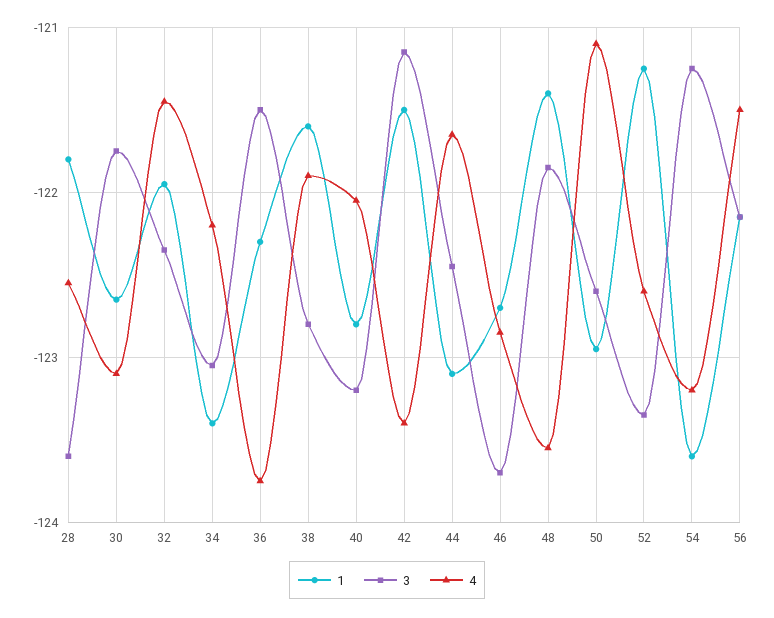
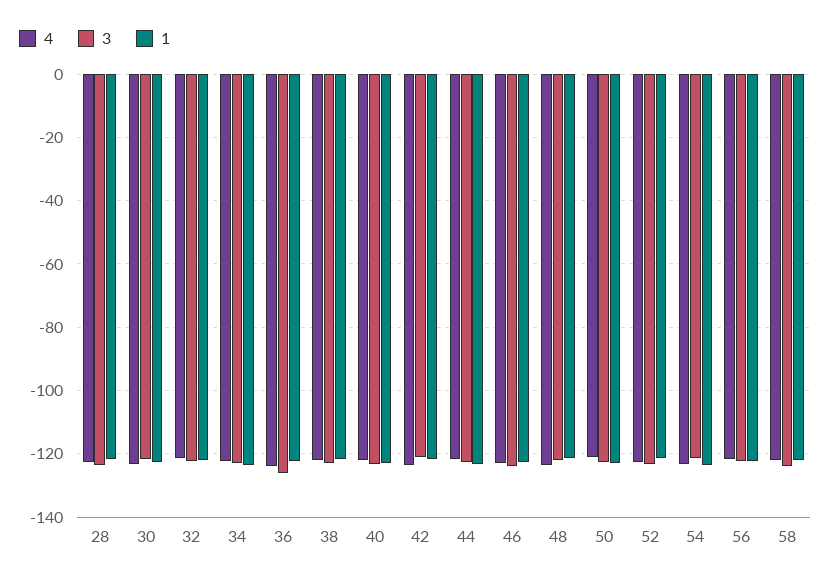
3, 36: -121.5 -> -126
4, 58: none -> -122
3, 58: none -> -124
1, 58: none -> -122

